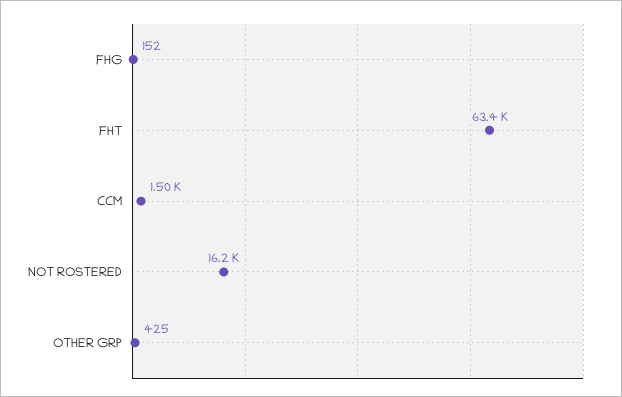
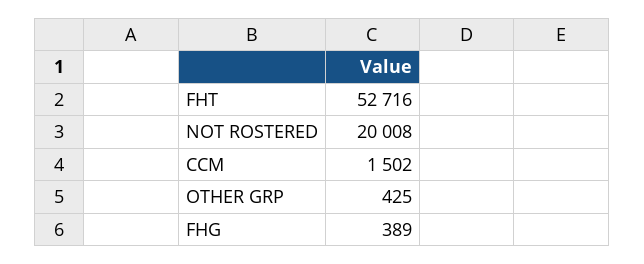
FHG: 152 -> 389
FHT: 63400 -> 52716
NOT ROSTERED: 16200 -> 20008

